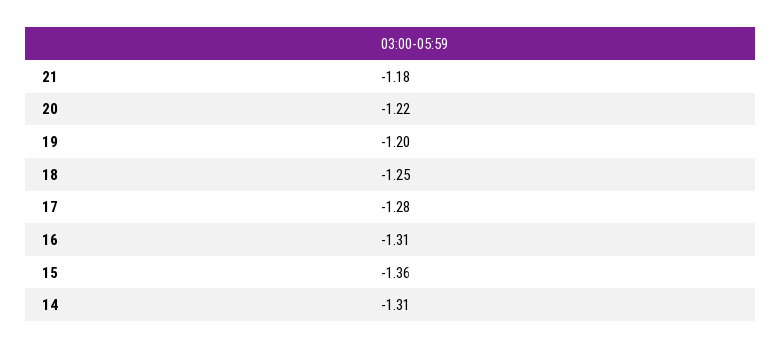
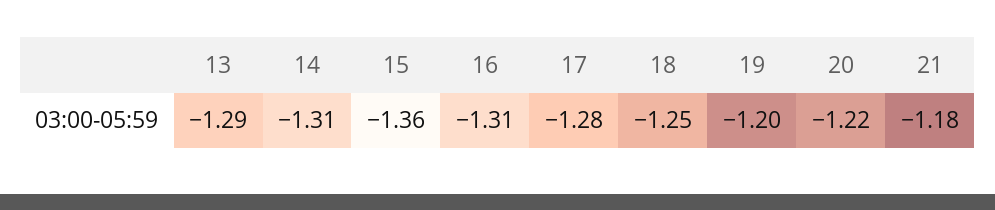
13: none -> -1.29

